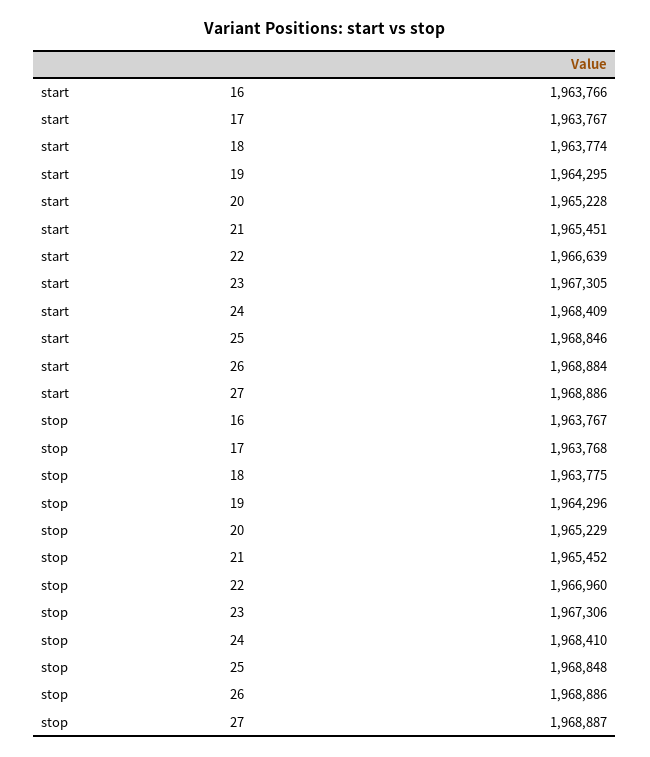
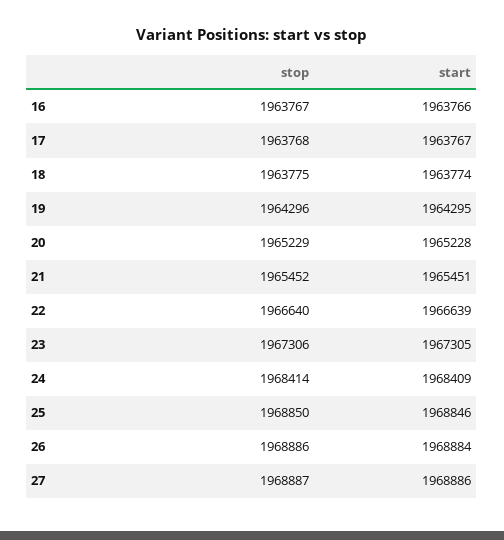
stop, 22: 1966960 -> 1966640
stop, 24: 1968410 -> 1968414
stop, 25: 1968848 -> 1968850

